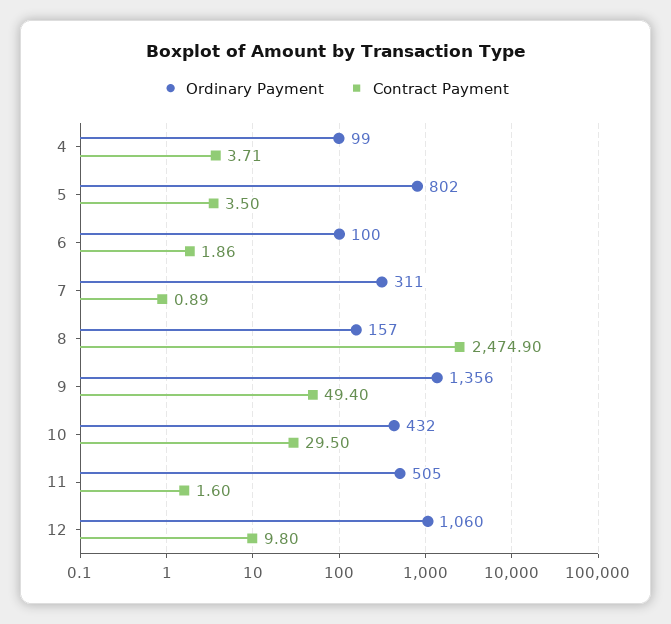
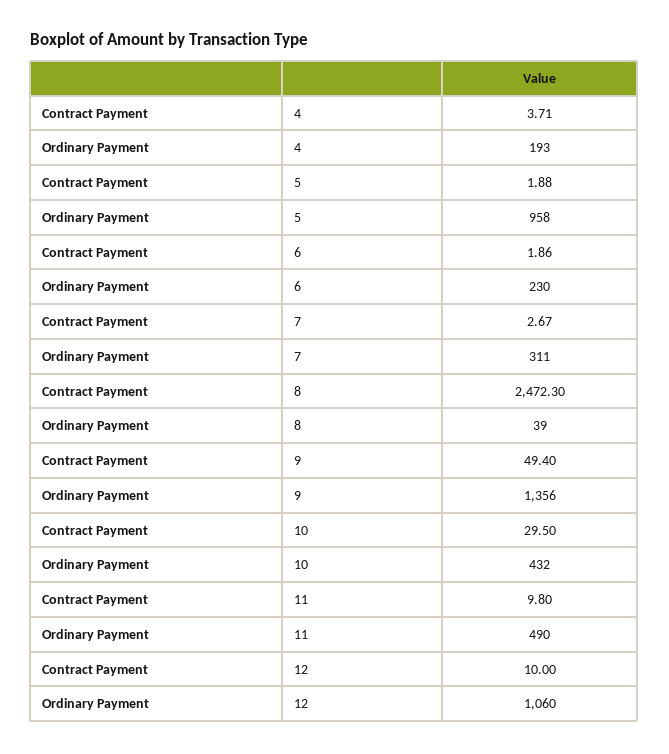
Ordinary Payment, 4: 99 -> 193
Ordinary Payment, 5: 802 -> 958
Contract Payment, 5: 3.5 -> 1.88
Ordinary Payment, 6: 100 -> 230
Contract Payment, 7: 0.89 -> 2.67
Ordinary Payment, 8: 157 -> 39
Contract Payment, 8: 2474.9 -> 2472.3
Ordinary Payment, 11: 505 -> 490
Contract Payment, 11: 1.6 -> 9.8
Contract Payment, 12: 9.8 -> 10

